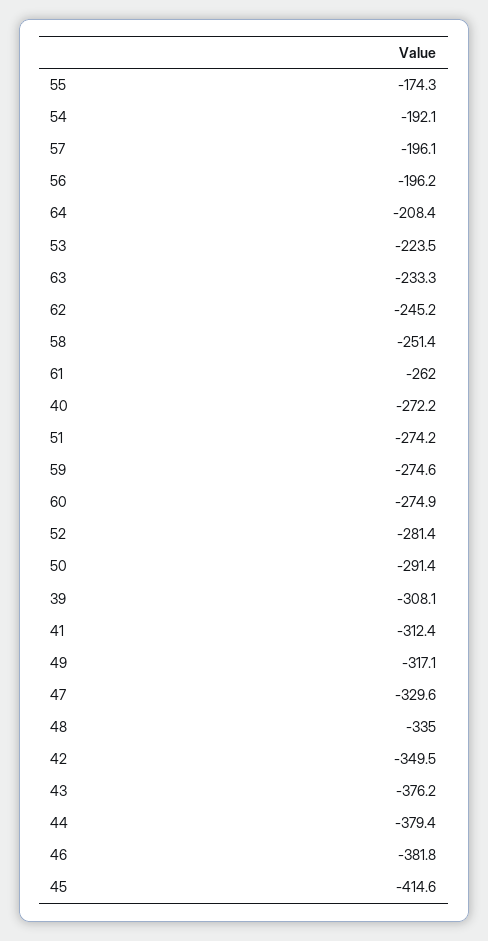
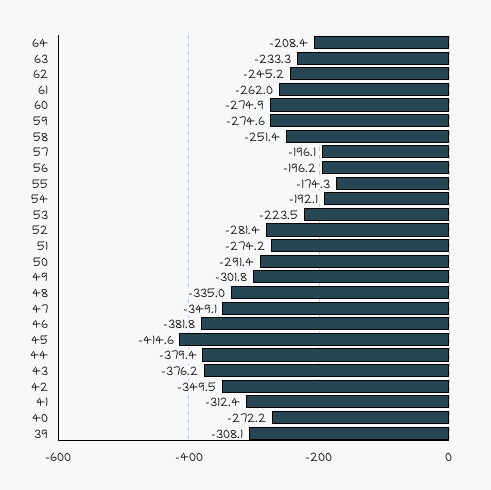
49: -317.1 -> -301.8
47: -329.6 -> -349.1

